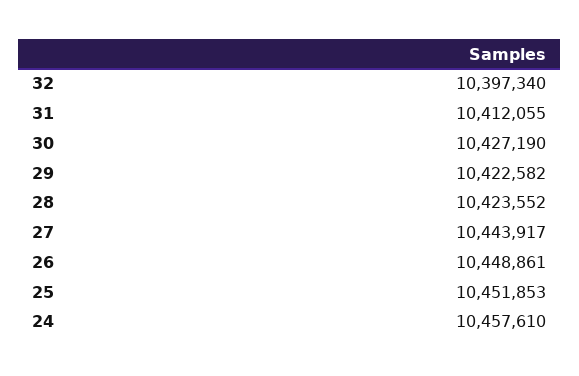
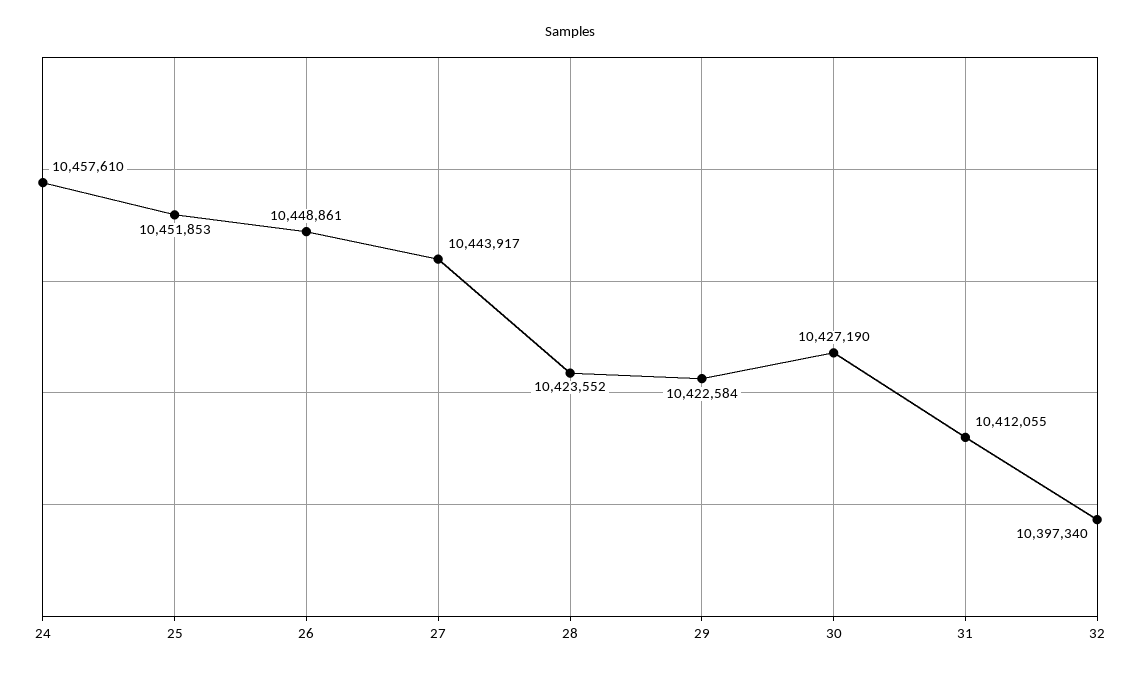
29: 10422582 -> 10422584

